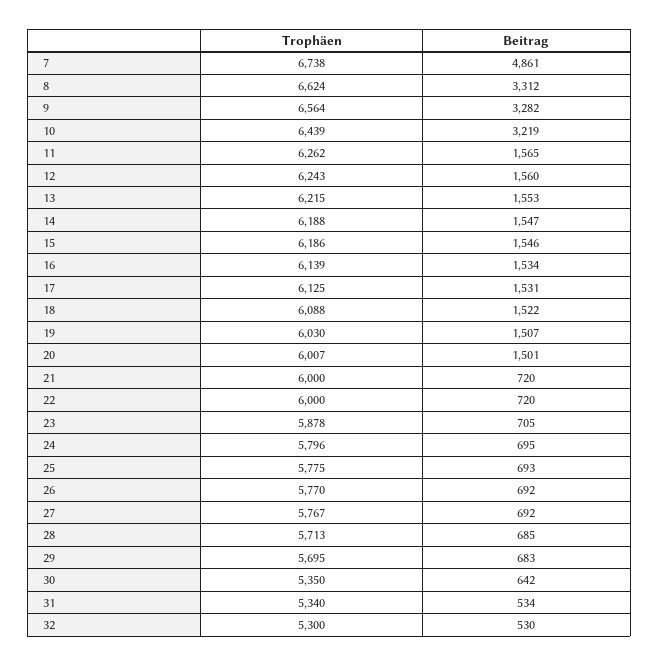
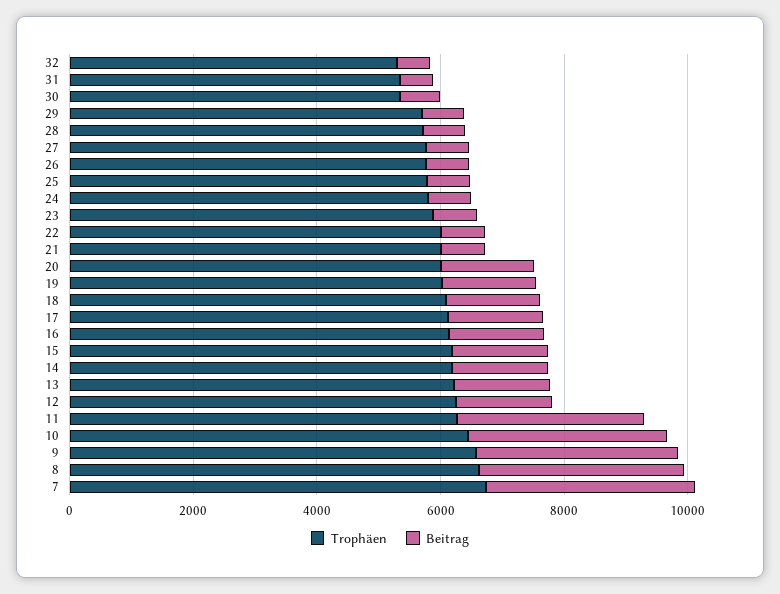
Beitrag, 7: 4861 -> 3500
Beitrag, 11: 1565 -> 3000

